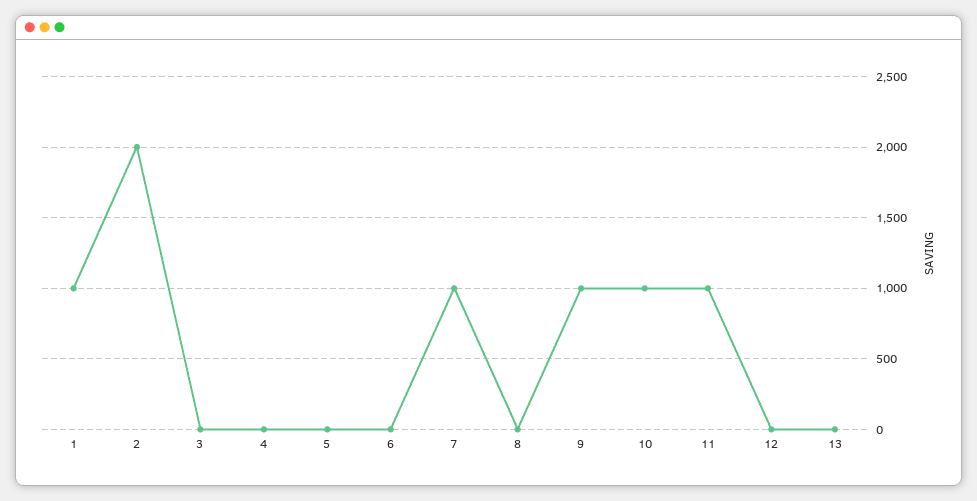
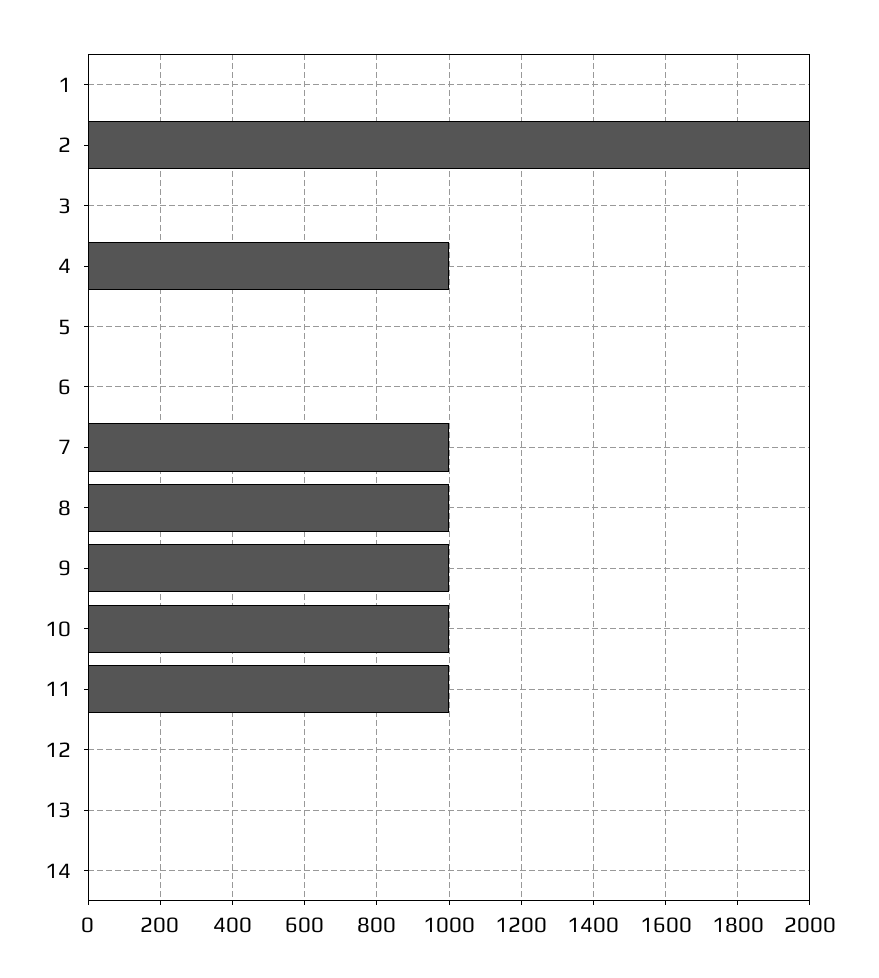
1: 1000 -> 0
4: 0 -> 1000
8: 0 -> 1000
14: none -> 0

